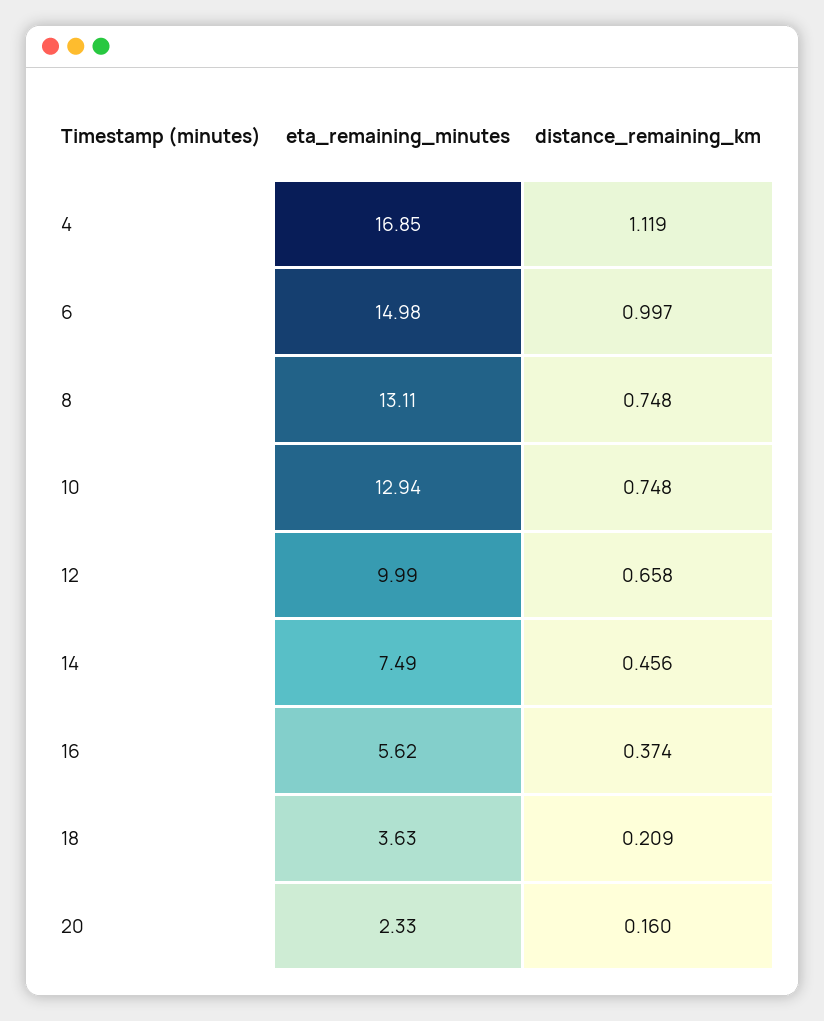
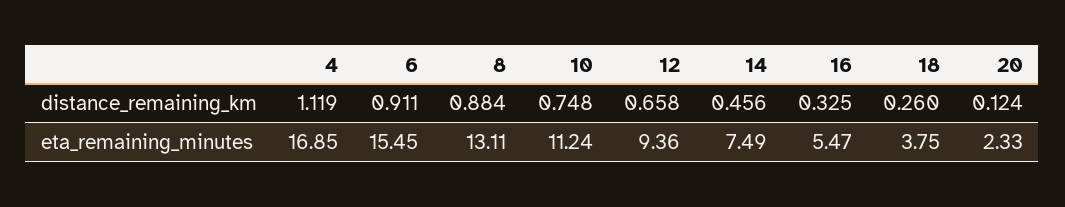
eta_remaining_minutes, 6: 14.98 -> 15.45
distance_remaining_km, 6: 0.997 -> 0.911
distance_remaining_km, 8: 0.748 -> 0.884
eta_remaining_minutes, 10: 12.94 -> 11.24
eta_remaining_minutes, 12: 9.99 -> 9.36
eta_remaining_minutes, 16: 5.62 -> 5.47
distance_remaining_km, 16: 0.374 -> 0.325
eta_remaining_minutes, 18: 3.63 -> 3.75
distance_remaining_km, 18: 0.209 -> 0.26
distance_remaining_km, 20: 0.16 -> 0.124

